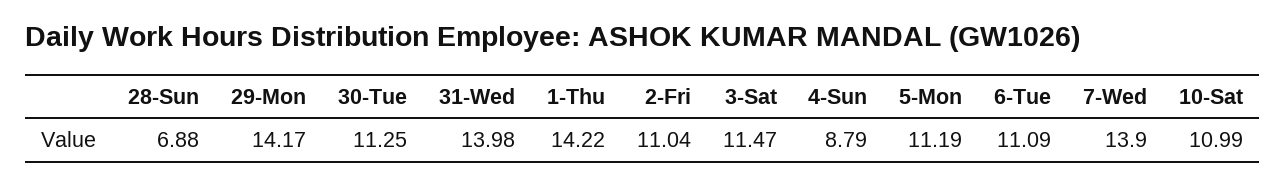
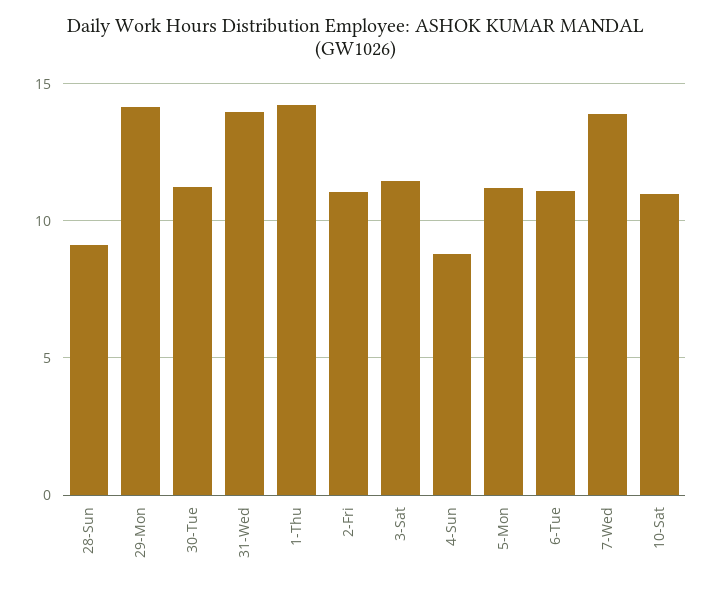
28-Sun: 6.88 -> 9

